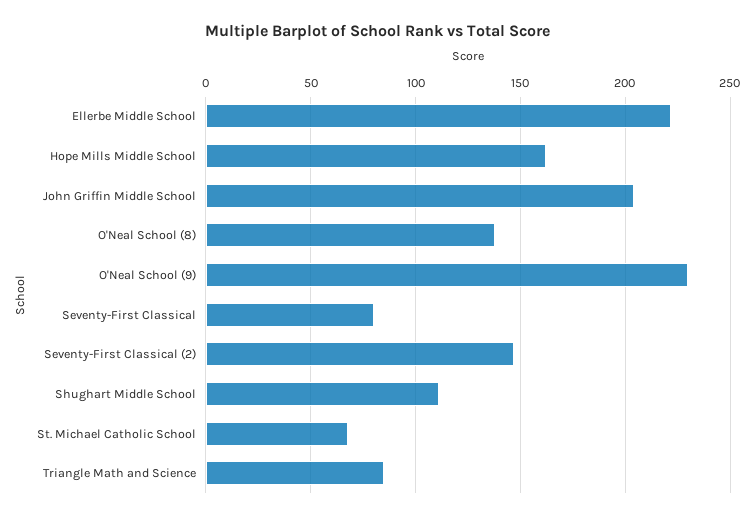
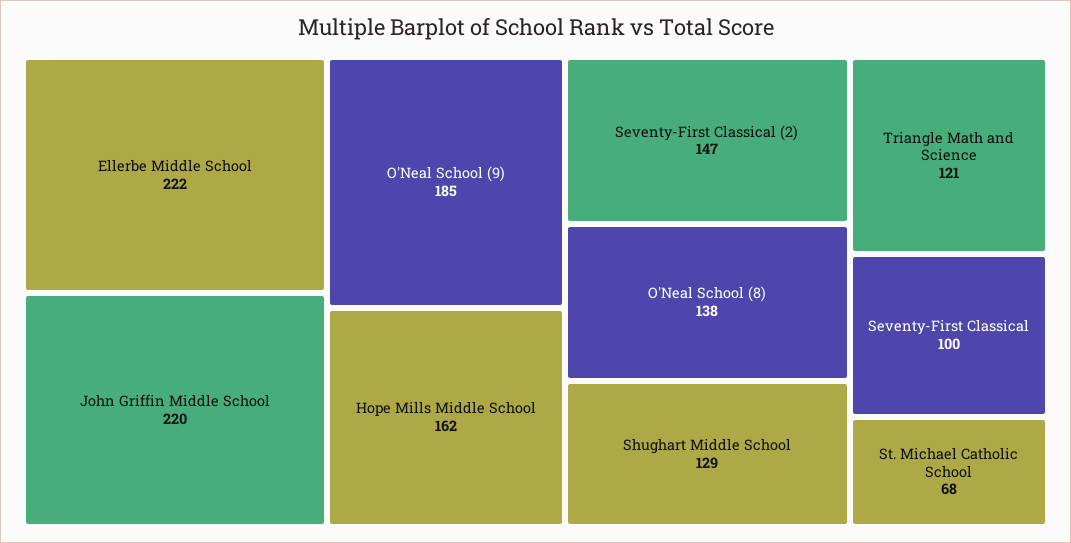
John Griffin Middle School: 205 -> 220
O'Neal School (9): 230 -> 185
Seventy-First Classical: 80 -> 100
Shughart Middle School: 110 -> 129
Triangle Math and Science: 85 -> 121

